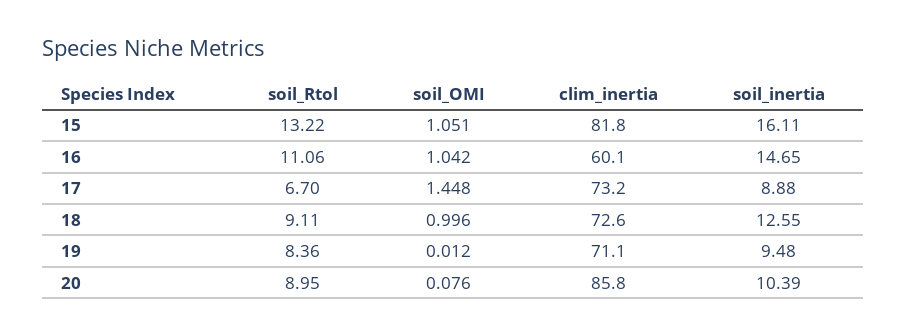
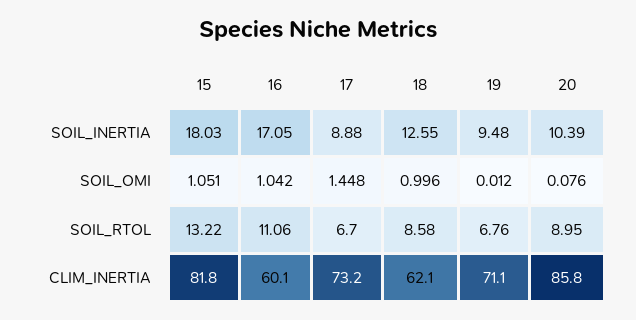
soil_inertia, 15: 16.11 -> 18.03
soil_inertia, 16: 14.65 -> 17.05
soil_Rtol, 18: 9.11 -> 8.58
clim_inertia, 18: 72.6 -> 62.1
soil_Rtol, 19: 8.36 -> 6.76

